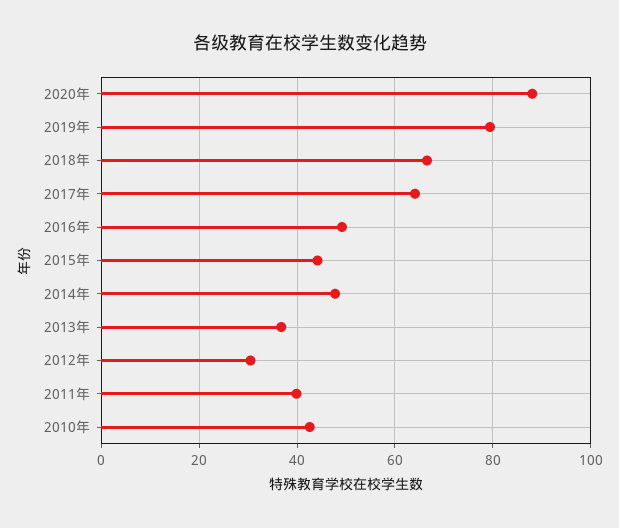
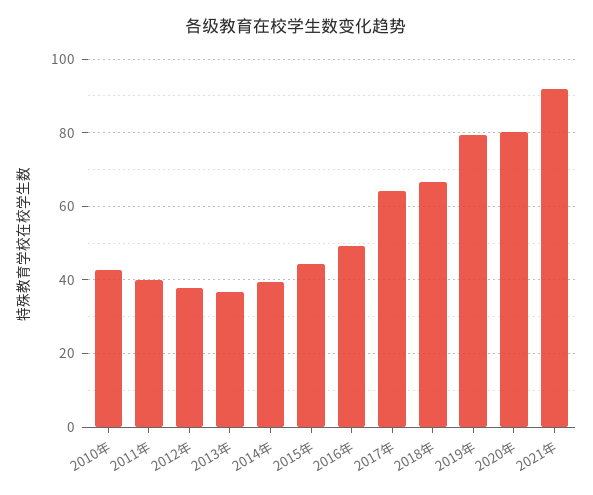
2020年: 88 -> 80
2014年: 48 -> 40
2012年: 30 -> 38
2021年: none -> 92

